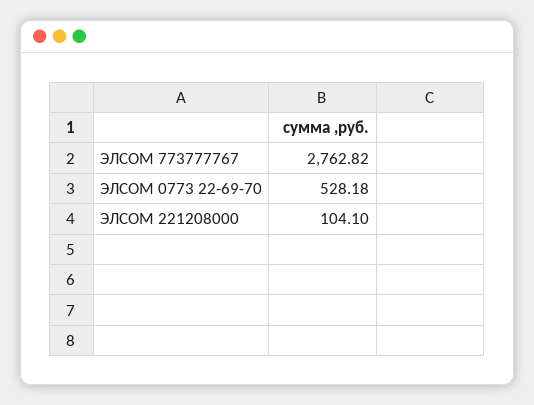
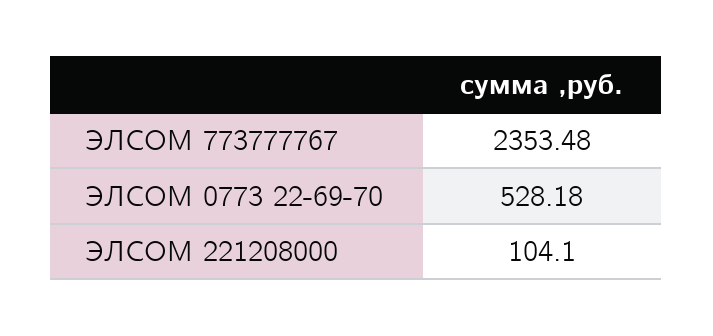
ЭЛСОМ 773777767: 2762.82 -> 2353.48

